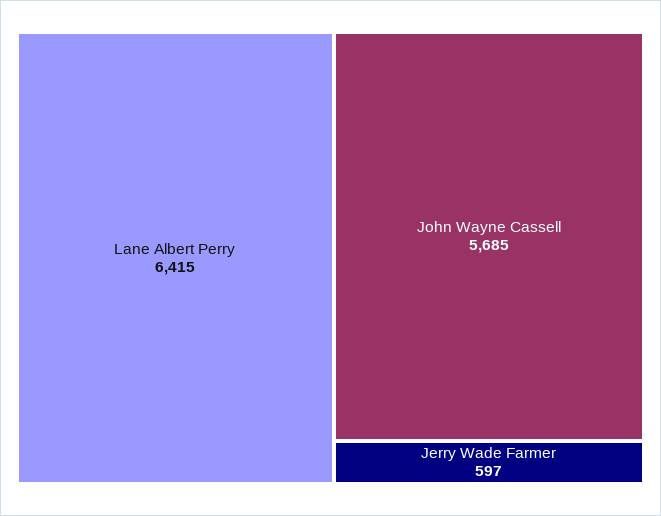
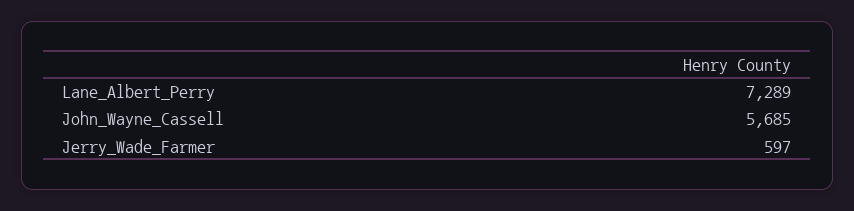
Lane Albert Perry: 6415 -> 7289

